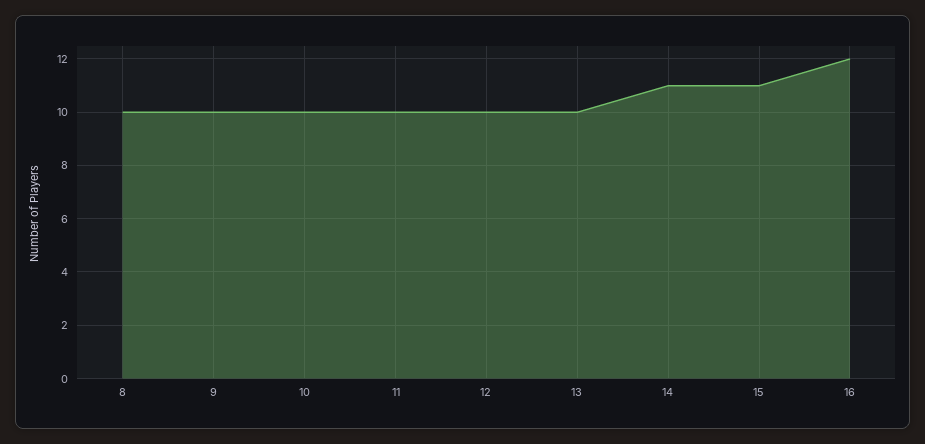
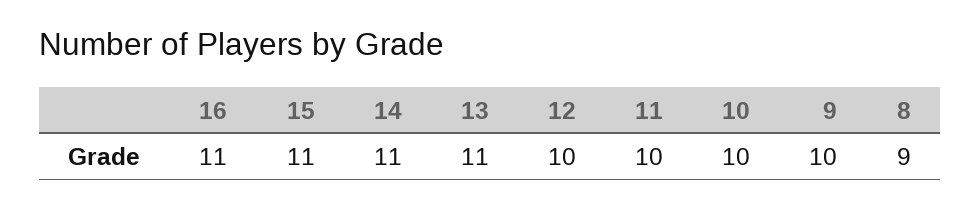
8: 10 -> 9
13: 10 -> 11
16: 12 -> 11

